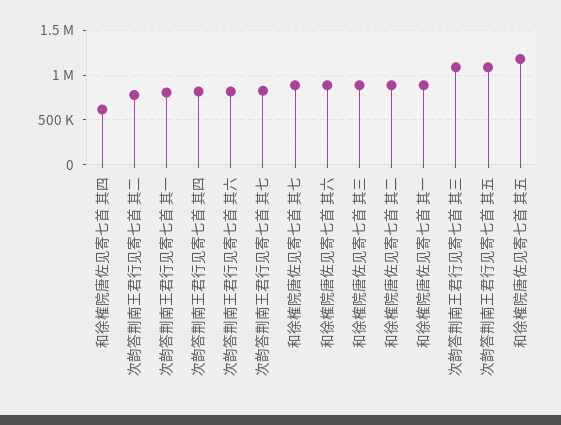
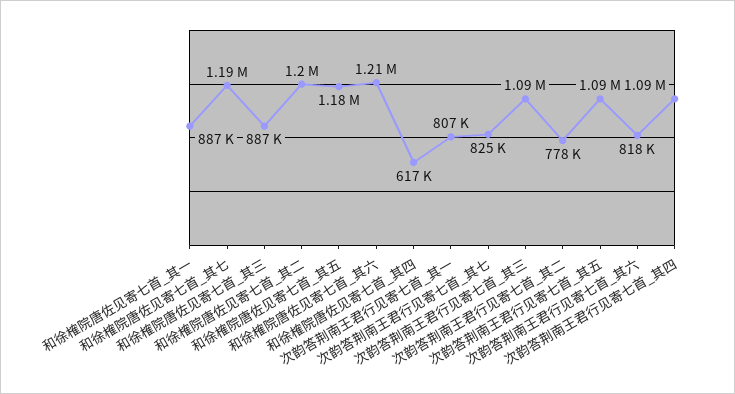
次韵答荆南王君行见寄七首 其四: 800000 -> 1090000
和徐榷院唐佐见寄七首 其七: 900000 -> 1190000
和徐榷院唐佐见寄七首 其六: 900000 -> 1210000
和徐榷院唐佐见寄七首 其二: 900000 -> 1200000

